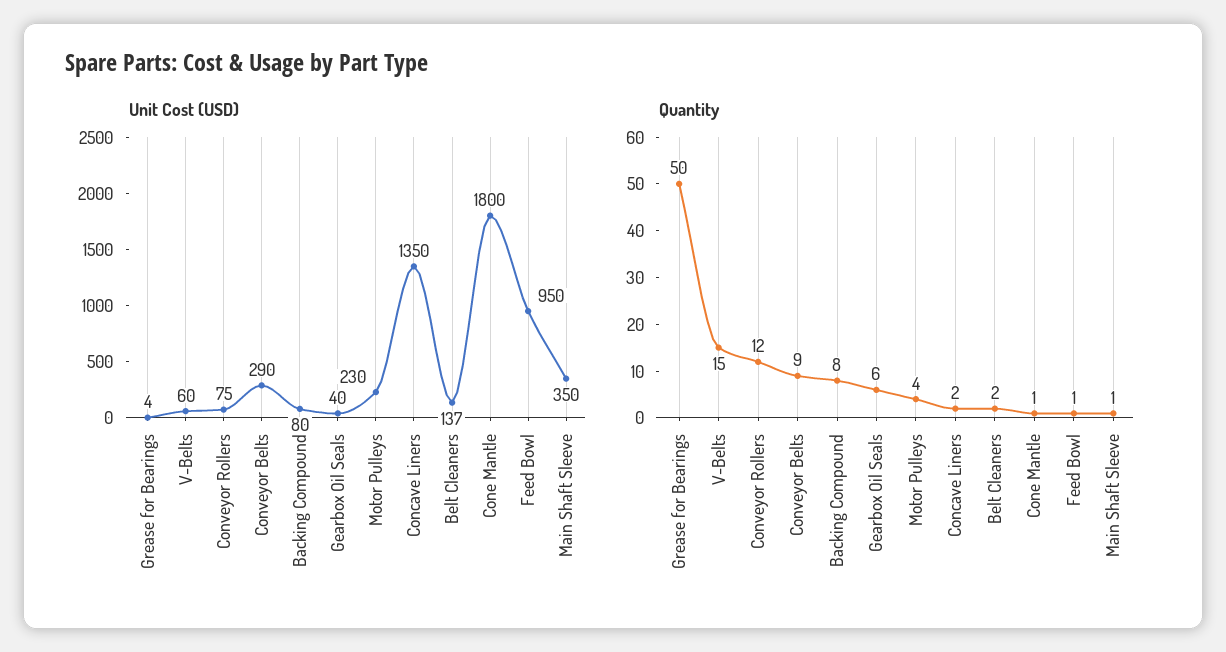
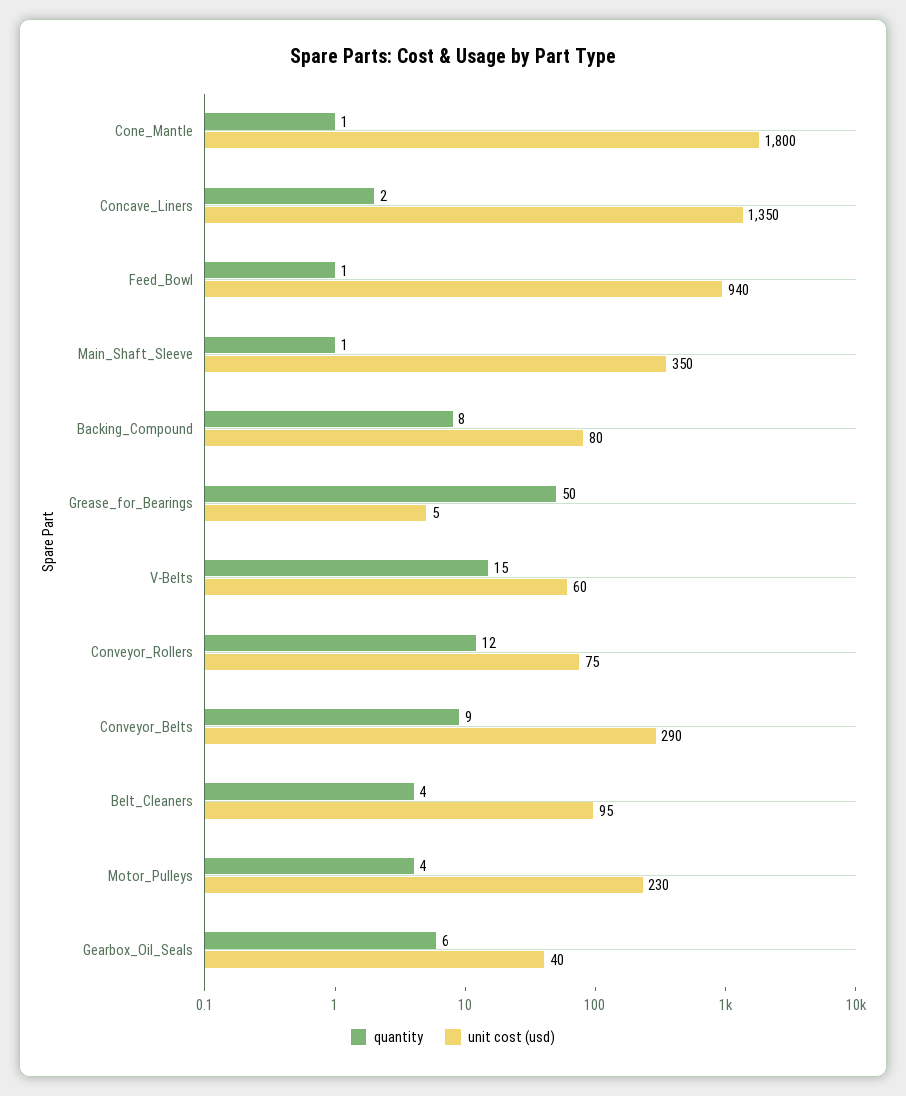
Unit Cost (USD), Grease for Bearings: 4 -> 5
Unit Cost (USD), Belt Cleaners: 137 -> 95
Unit Cost (USD), Feed Bowl: 950 -> 940
Quantity, Belt Cleaners: 2 -> 4

